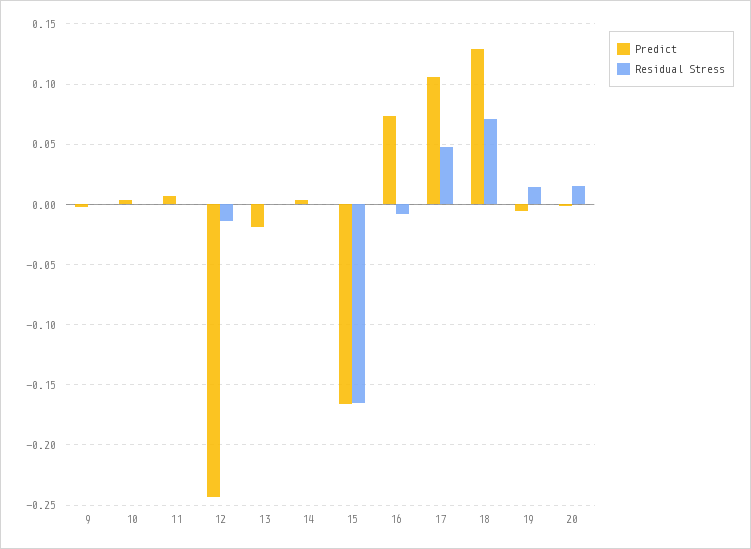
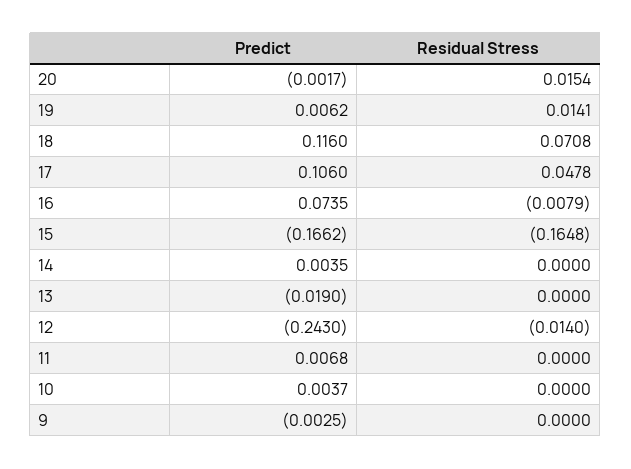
Predict, 18: 0.13 -> 0.116
Predict, 19: -0.005 -> 0.0062

